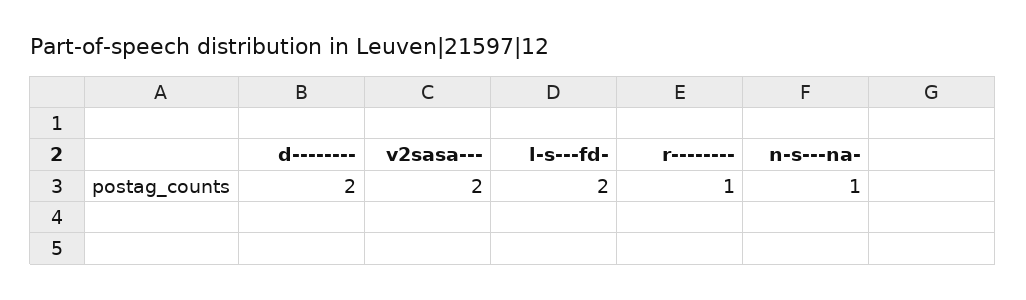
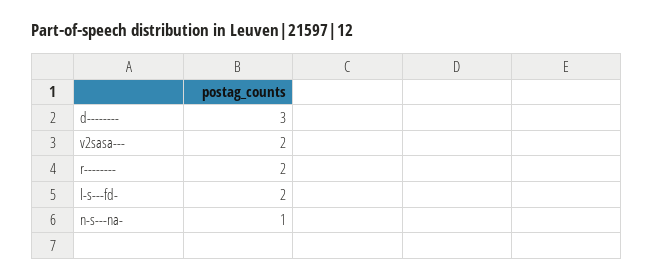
d--------: 2 -> 3
r--------: 1 -> 2

